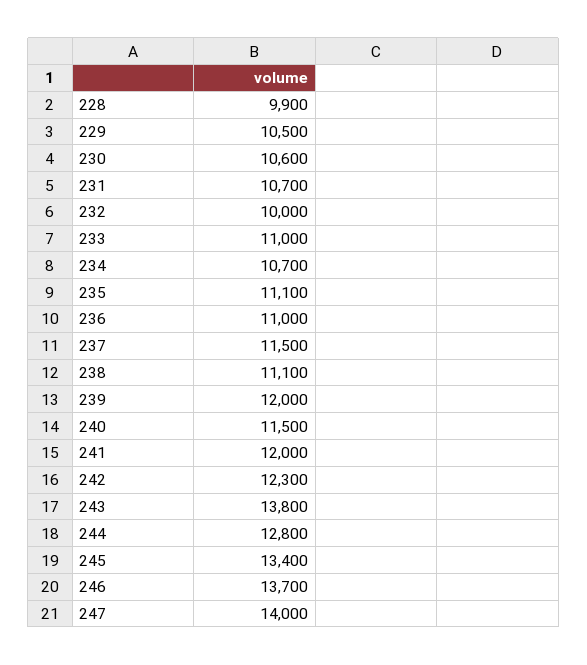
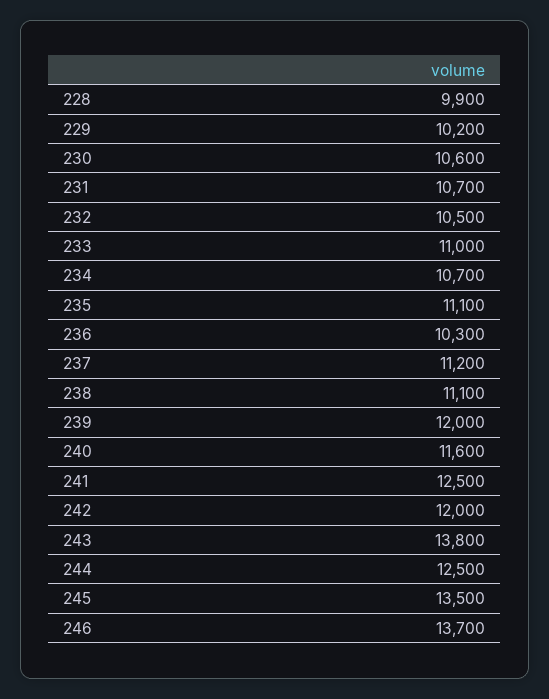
229: 10500 -> 10200
232: 10000 -> 10500
236: 11000 -> 10300
237: 11500 -> 11200
240: 11500 -> 11600
241: 12000 -> 12500
242: 12300 -> 12000
244: 12800 -> 12500
245: 13400 -> 13500
247: 14000 -> none

